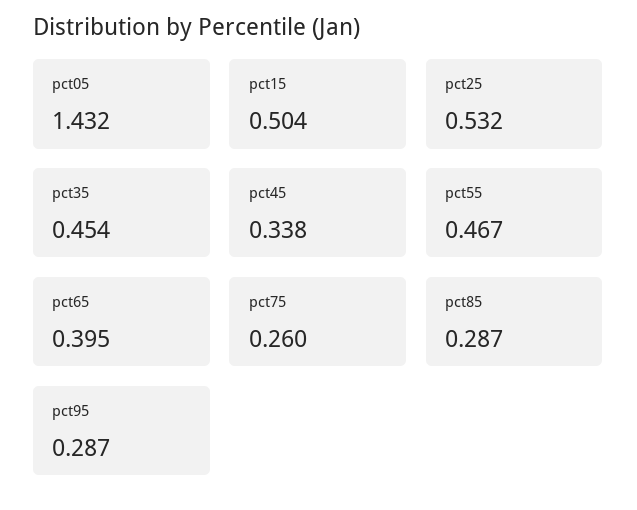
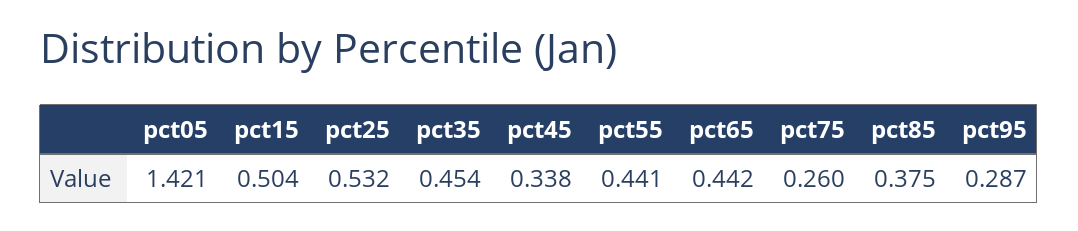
pct05: 1.432 -> 1.421
pct55: 0.467 -> 0.441
pct65: 0.395 -> 0.442
pct85: 0.287 -> 0.375

